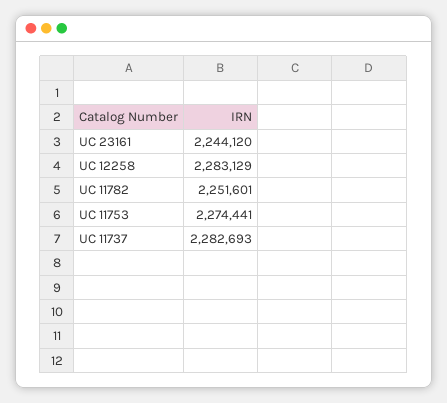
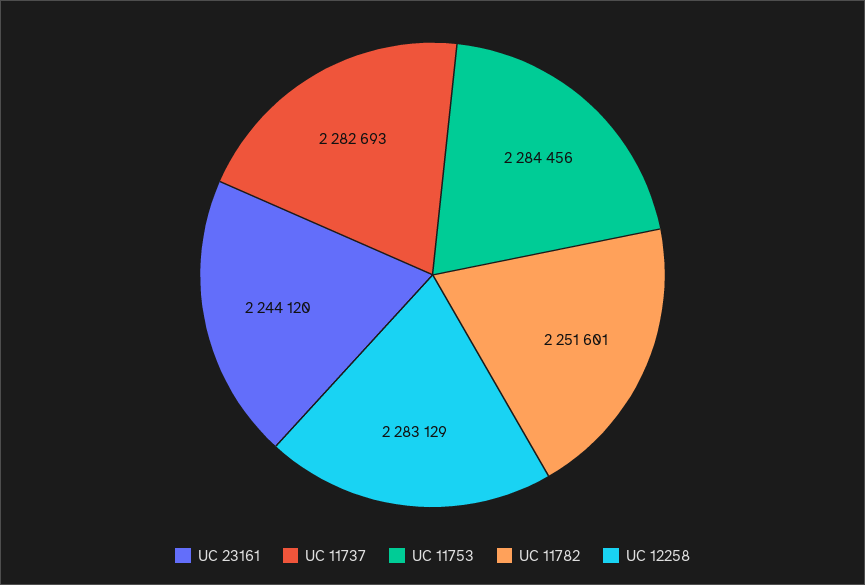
UC 11753: 2274441 -> 2284456

